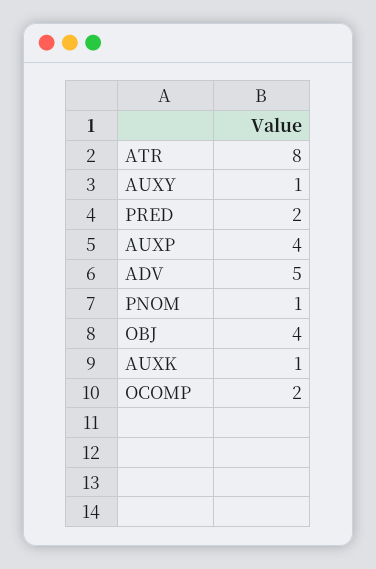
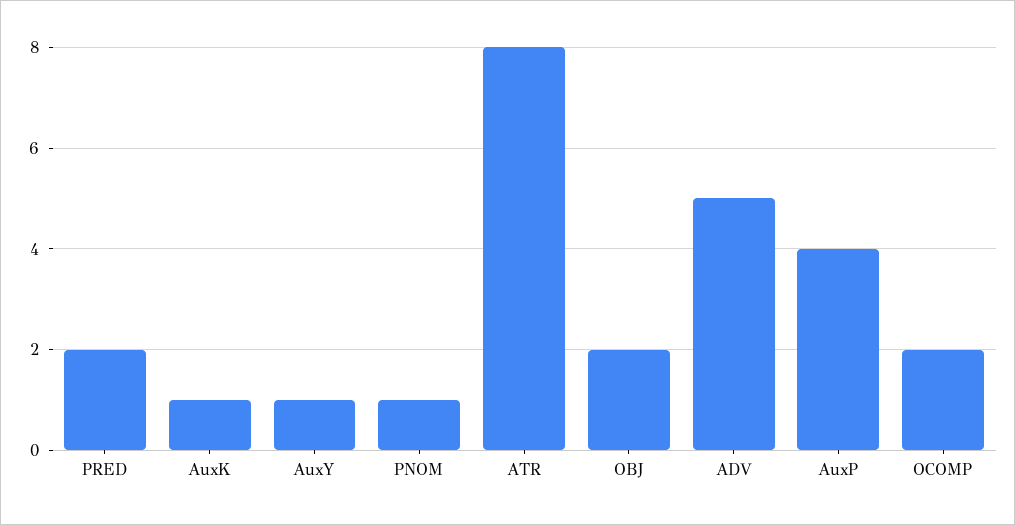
OBJ: 4 -> 2

